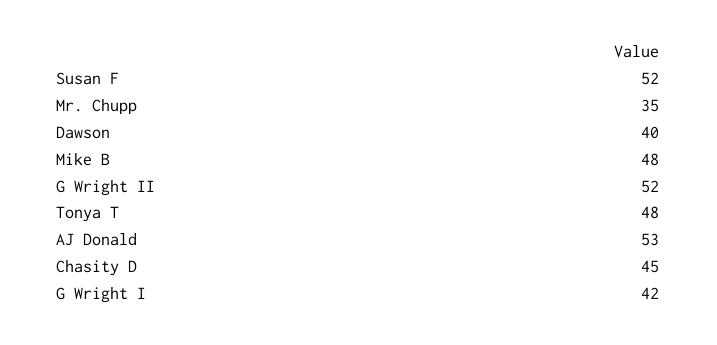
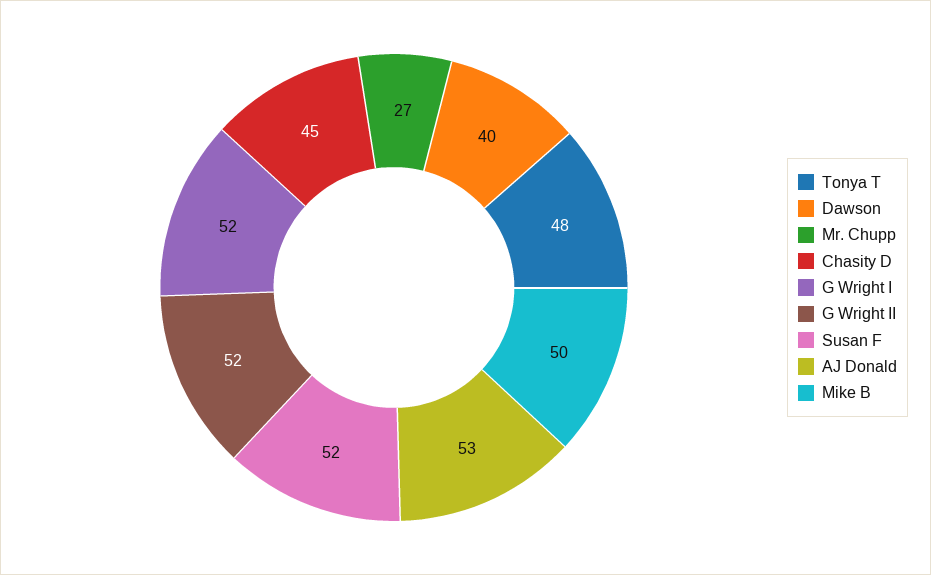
Mr. Chupp: 35 -> 27
Mike B: 48 -> 50
G Wright I: 42 -> 52

